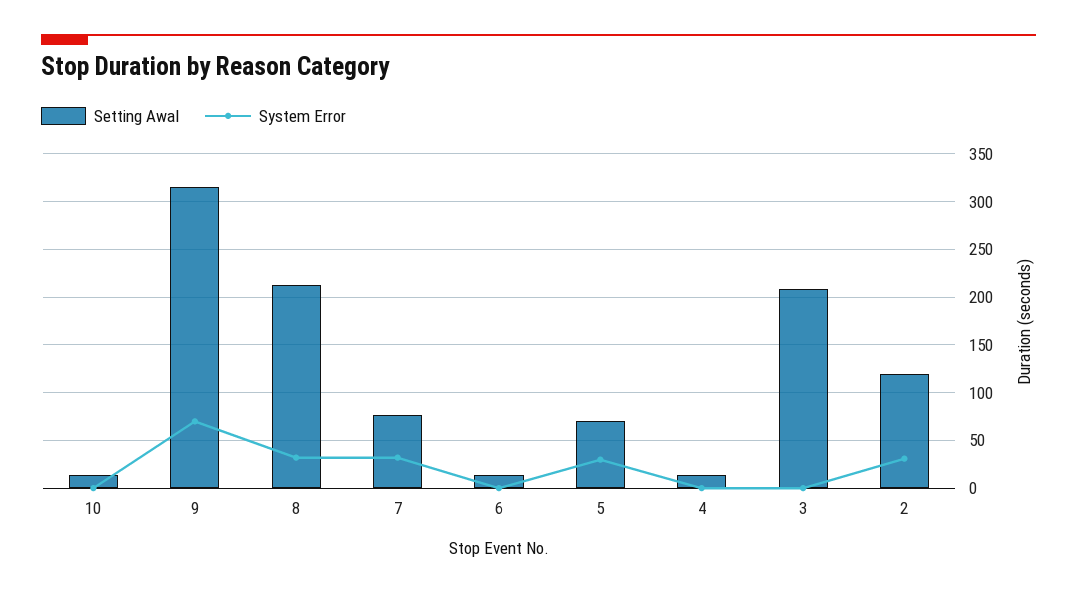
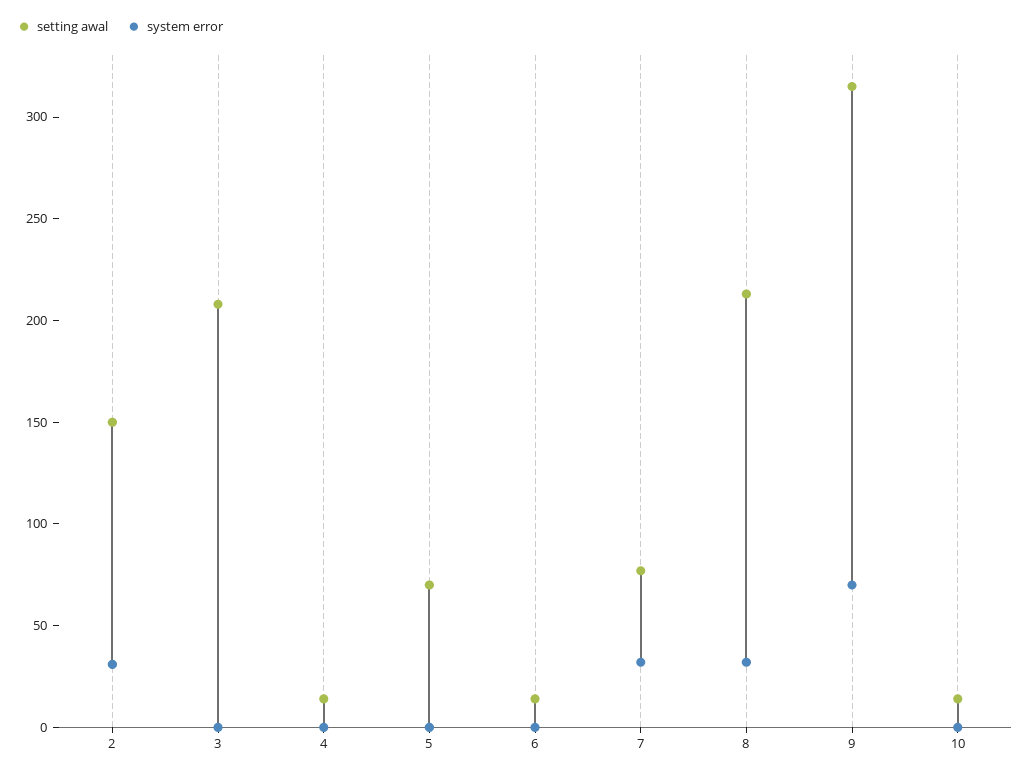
System Error, 5: 30 -> 0
Setting Awal, 2: 120 -> 150

